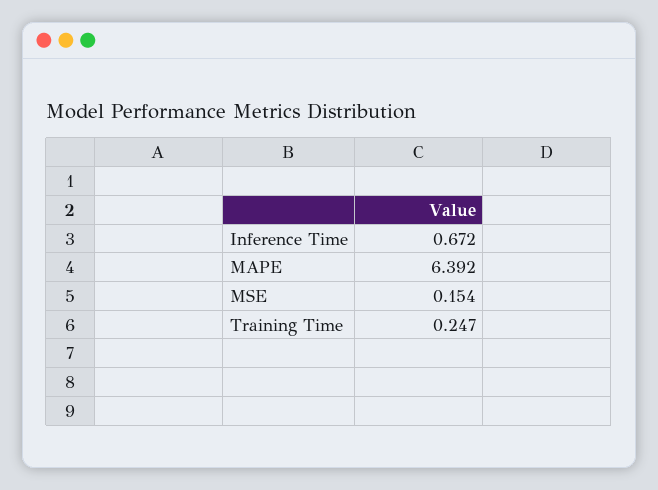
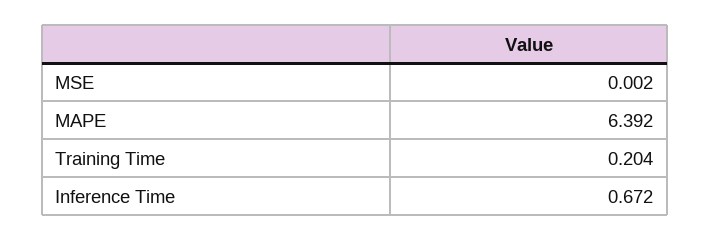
MSE: 0.154 -> 0.002
Training Time: 0.247 -> 0.204

